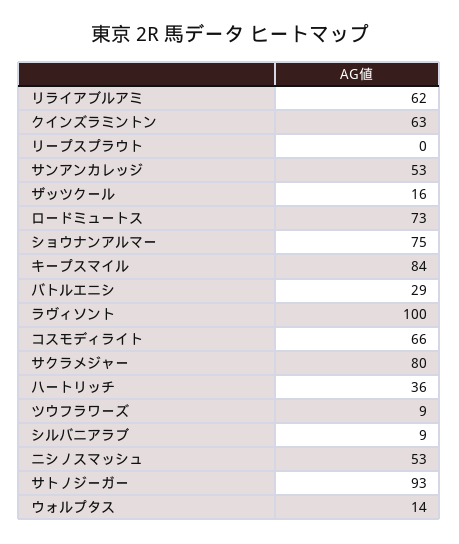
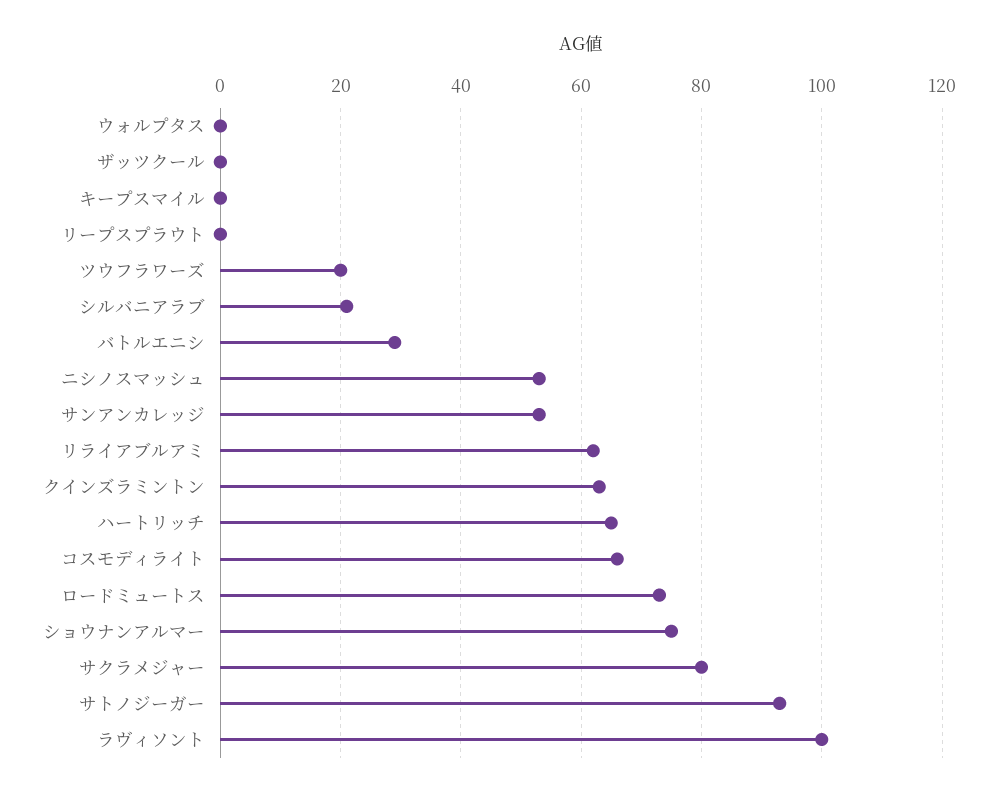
ザッツクール: 16 -> 0
キープスマイル: 84 -> 0
ハートリッチ: 36 -> 65
ツウフラワーズ: 9 -> 20
シルバニアラブ: 9 -> 20
ウォルプタス: 14 -> 0

